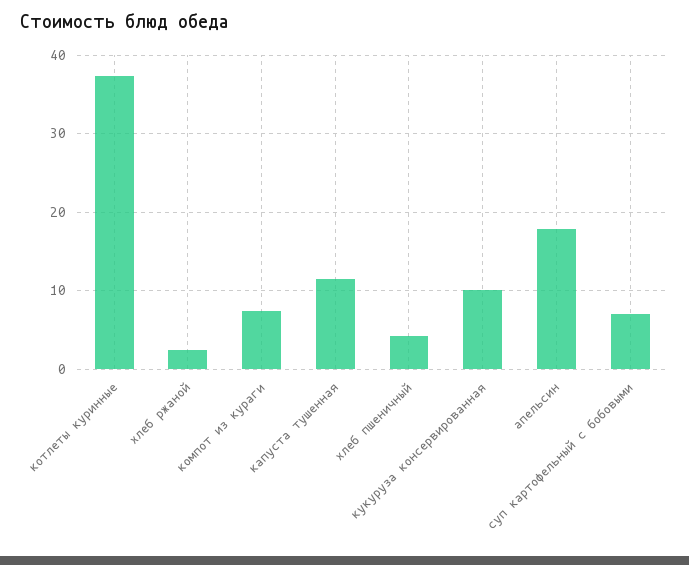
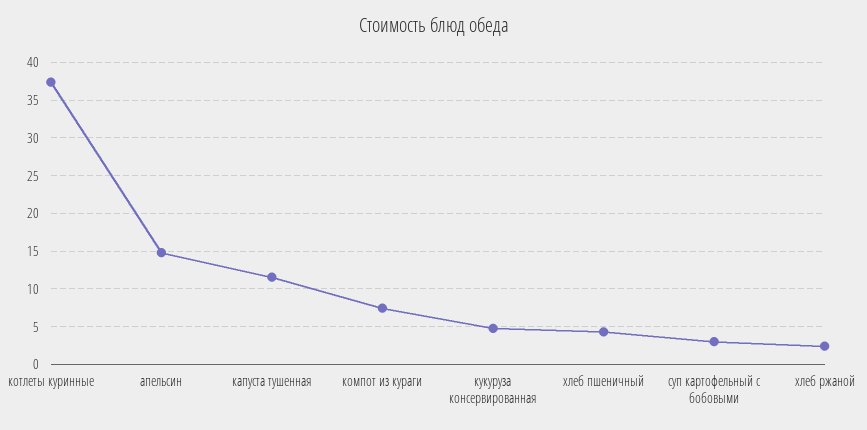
кукуруза консервированная: 10 -> 5
апельсин: 18 -> 15
суп картофельный с бобовыми: 7 -> 3

